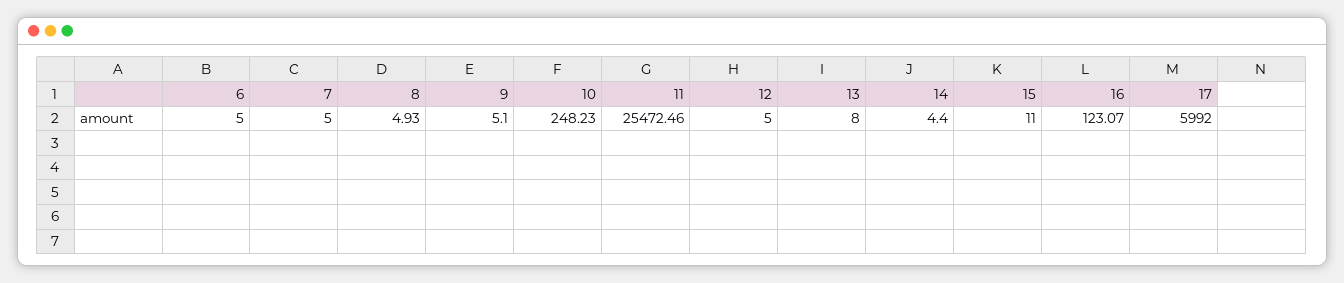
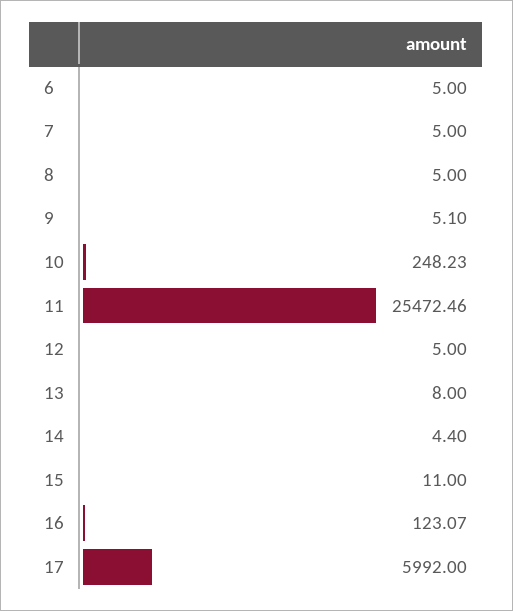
8: 4.93 -> 5

